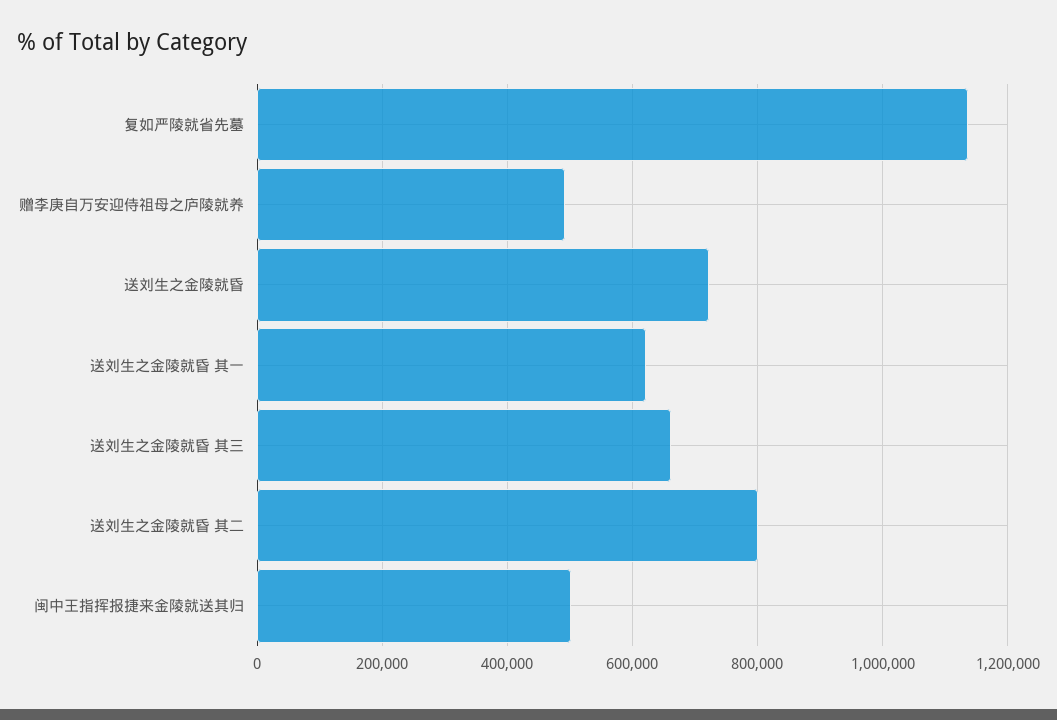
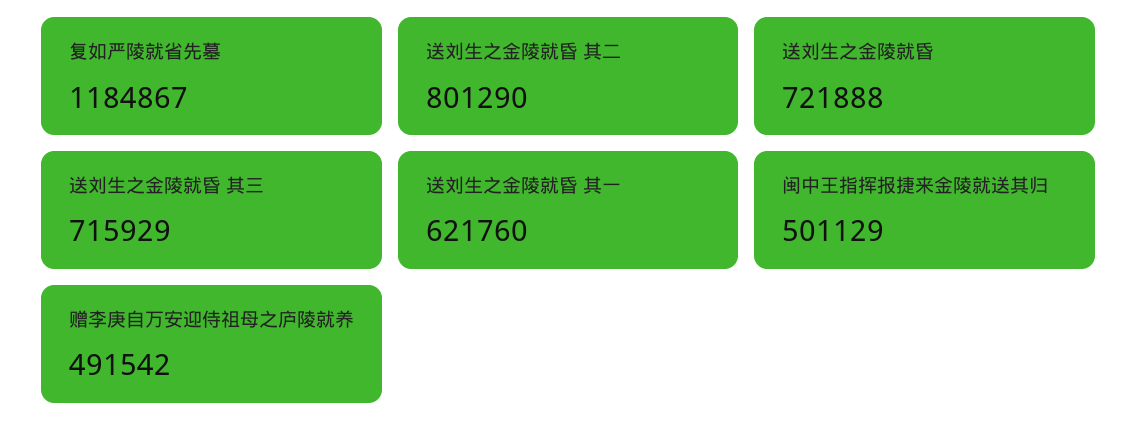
复如严陵就省先墓: 1140000 -> 1184867
送刘生之金陵就昏 其三: 660000 -> 715929

